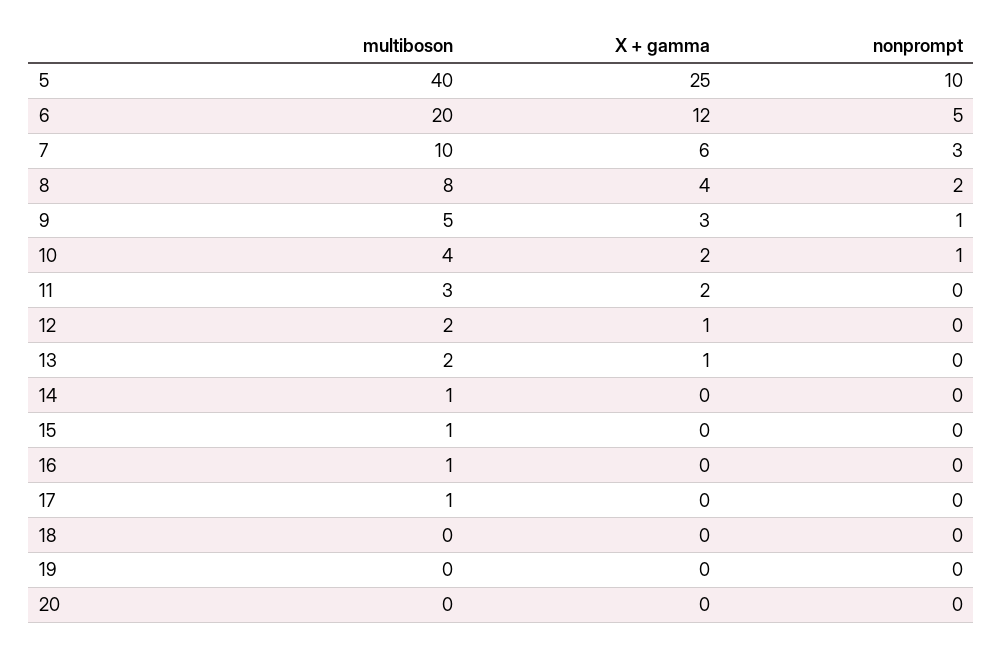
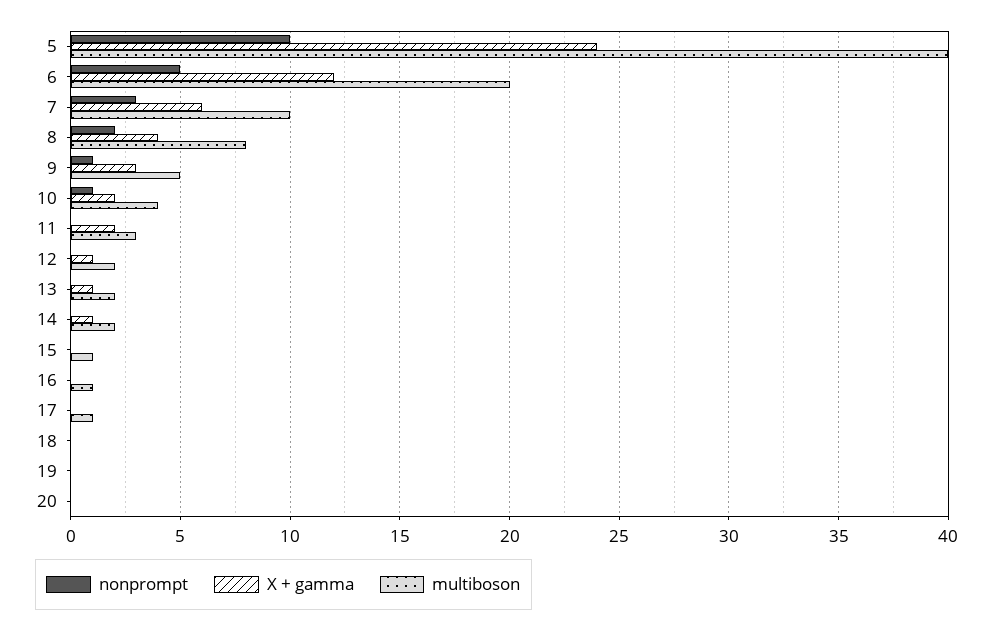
X + gamma, 5: 25 -> 24
multiboson, 14: 1 -> 2
X + gamma, 14: 0 -> 1

